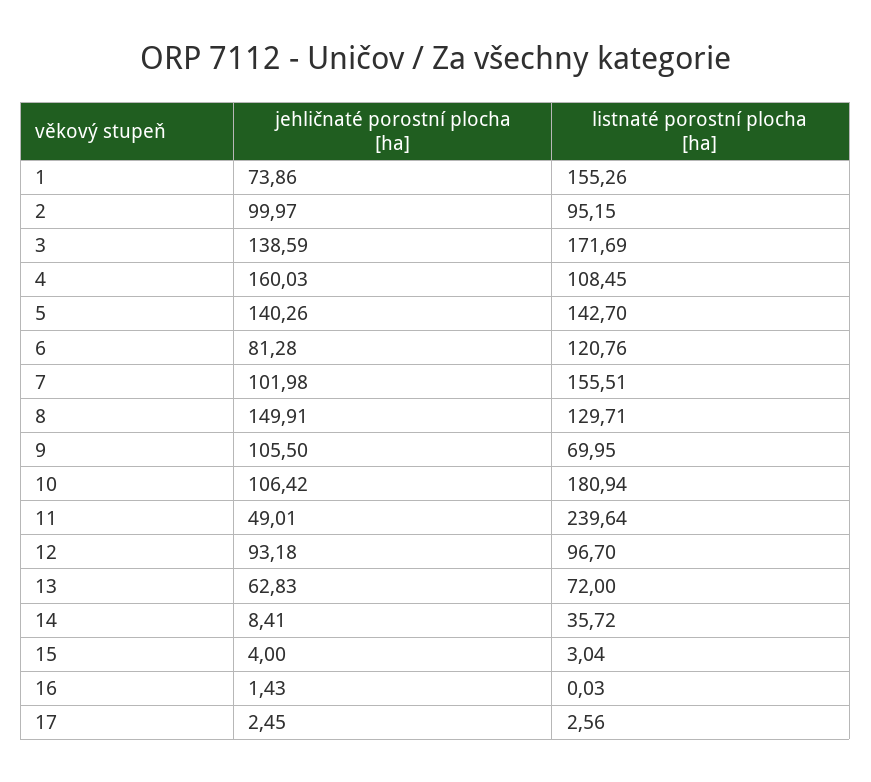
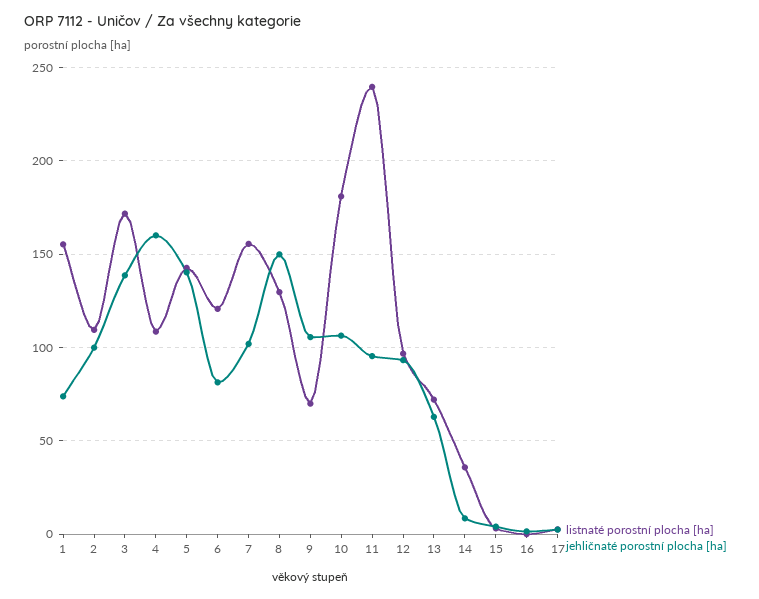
listnaté porostní plocha [ha], 2: 95.15 -> 110
jehličnaté porostní plocha [ha], 11: 49.01 -> 95

